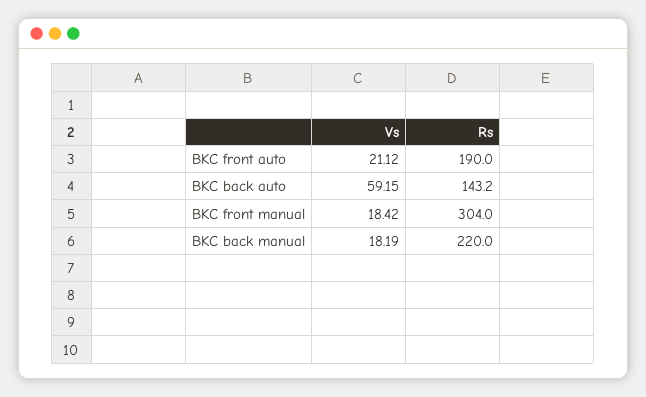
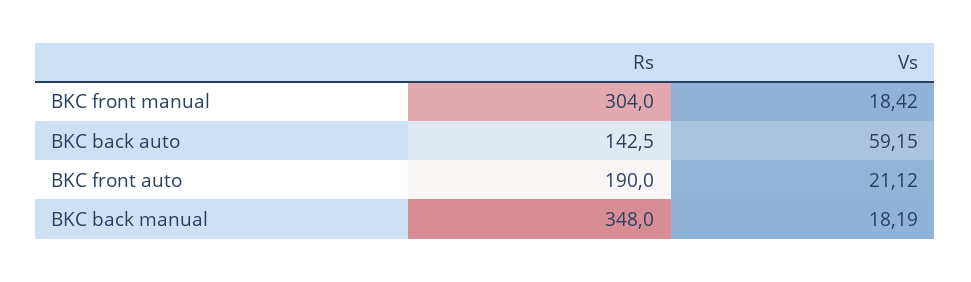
Rs, BKC back auto: 143.2 -> 142.5
Rs, BKC back manual: 220 -> 348

